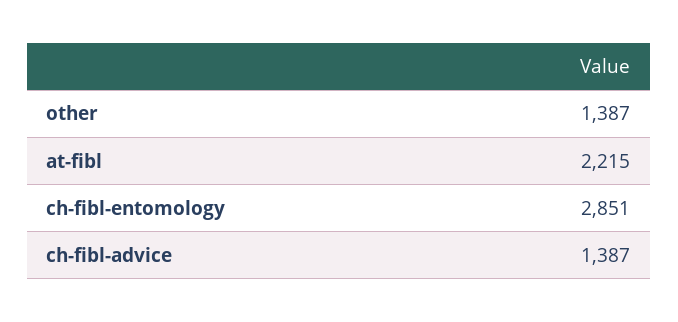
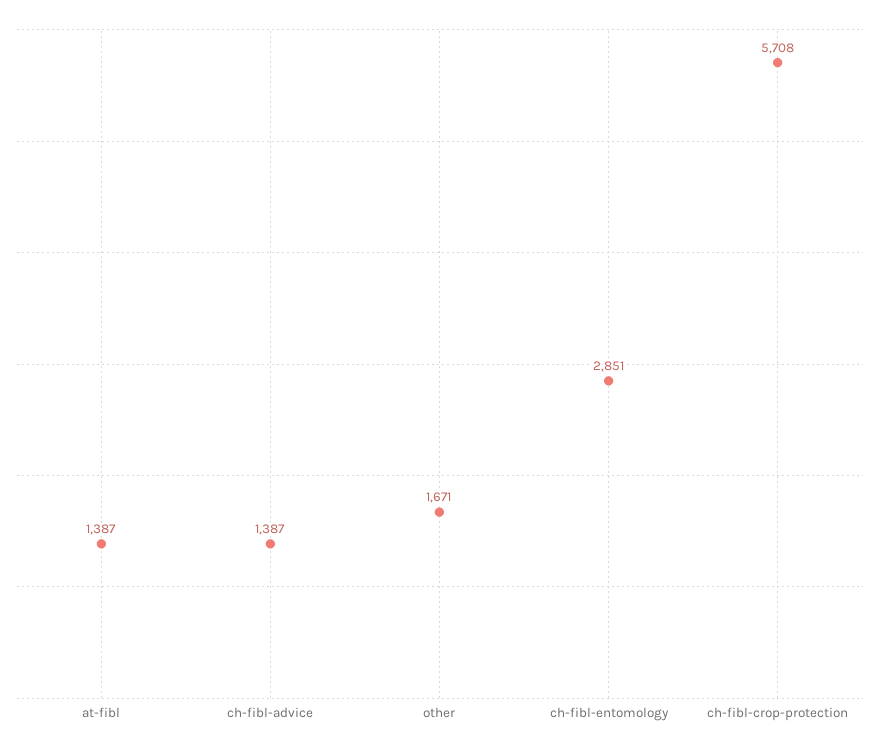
other: 1387 -> 1671
at-fibl: 2215 -> 1387
ch-fibl-crop-protection: none -> 5708

